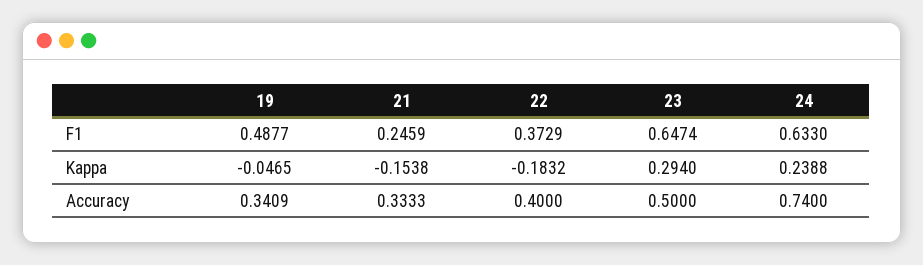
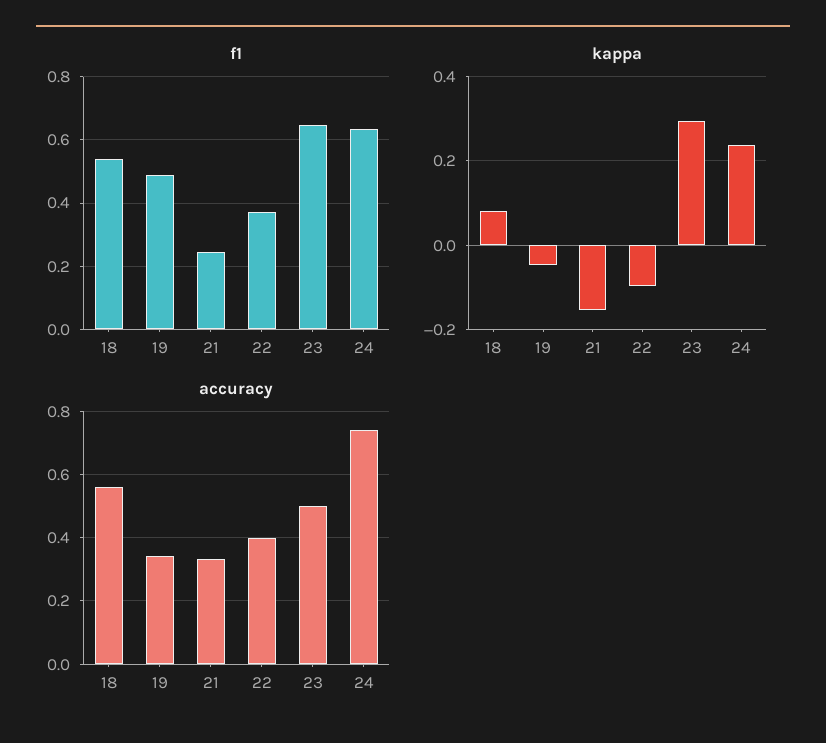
Kappa, 22: -0.1832 -> -0.1
F1, 18: none -> 0.54
Kappa, 18: none -> 0.08
Accuracy, 18: none -> 0.56

